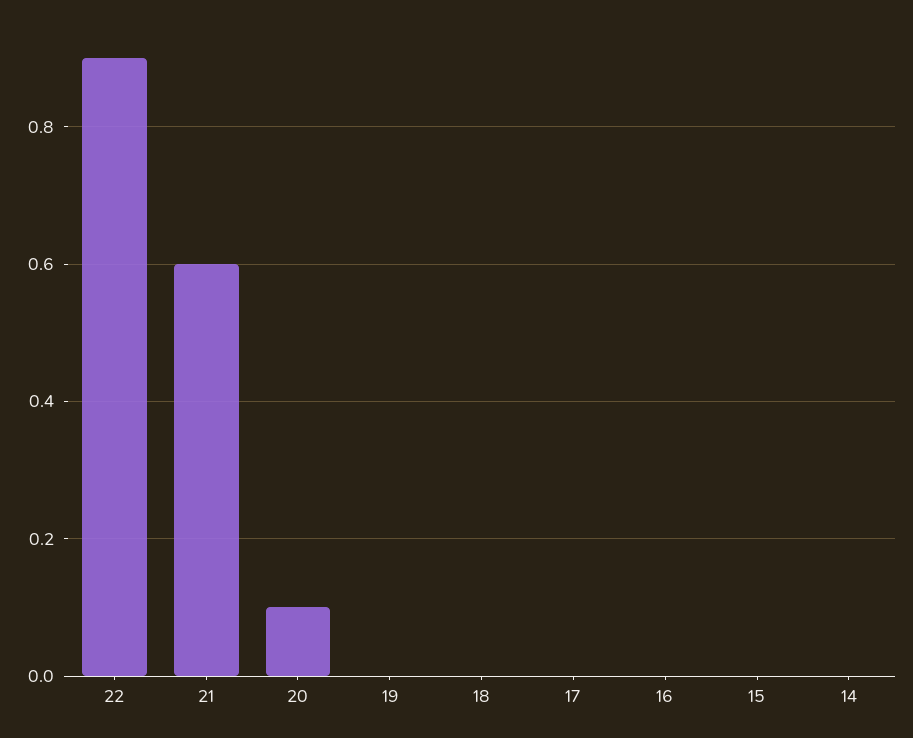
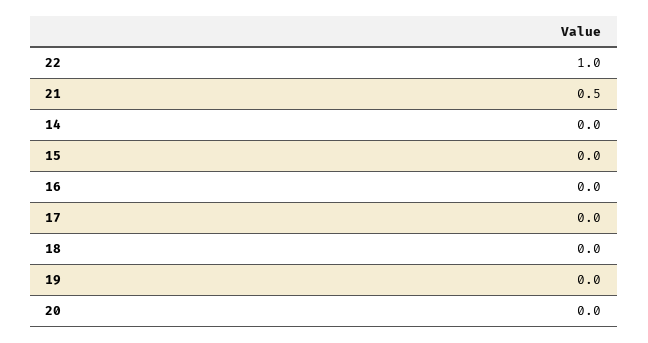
22: 0.9 -> 1
21: 0.6 -> 0.5
20: 0.1 -> 0

